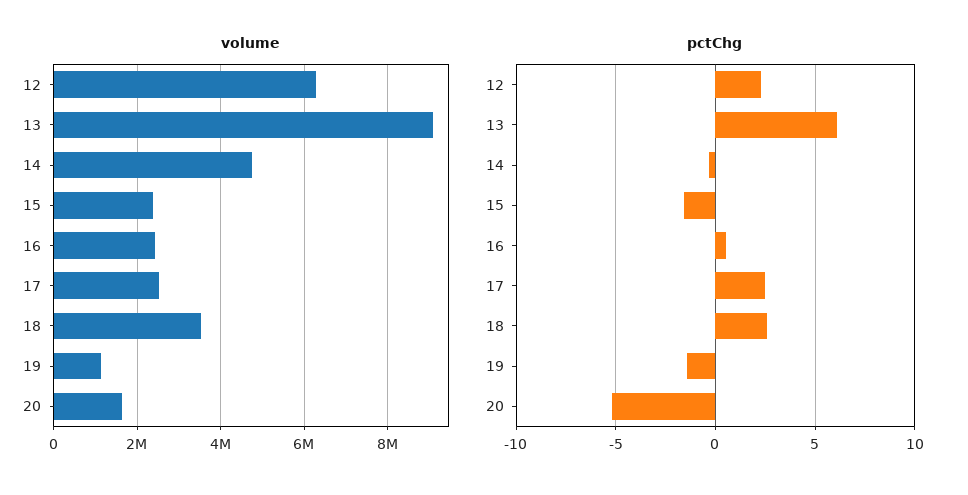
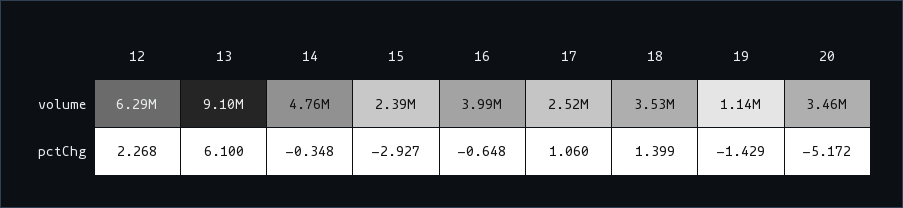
volume, 16: 2400000 -> 3990000
volume, 20: 1600000 -> 3460000
pctChg, 15: -1.5 -> -2.927
pctChg, 16: 0.5 -> -0.648
pctChg, 17: 2.5 -> 1.06
pctChg, 18: 2.5 -> 1.399

